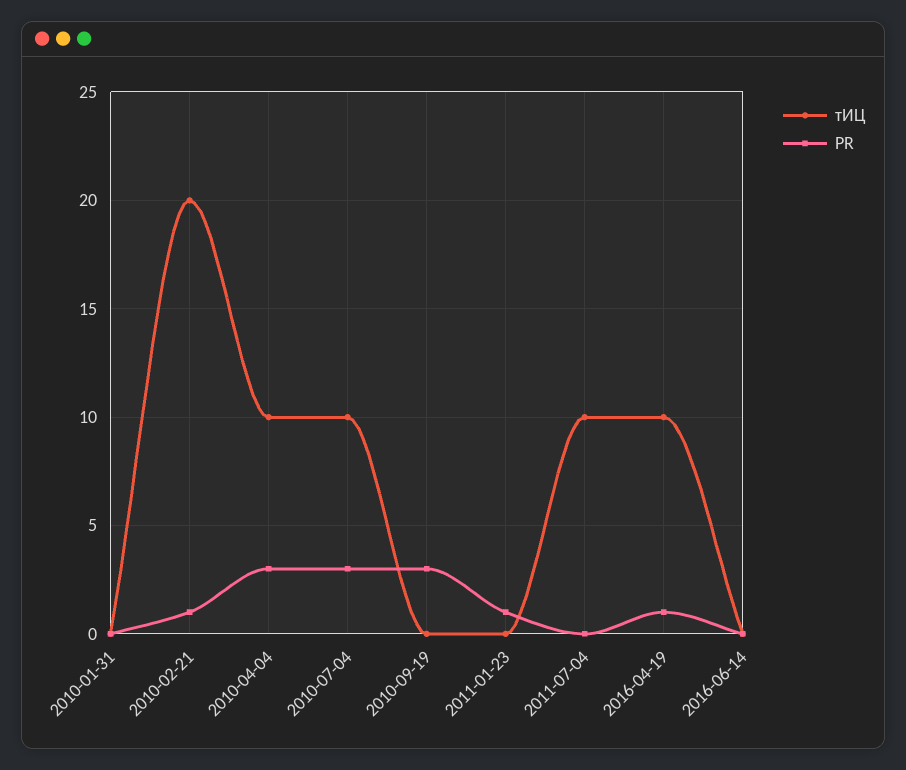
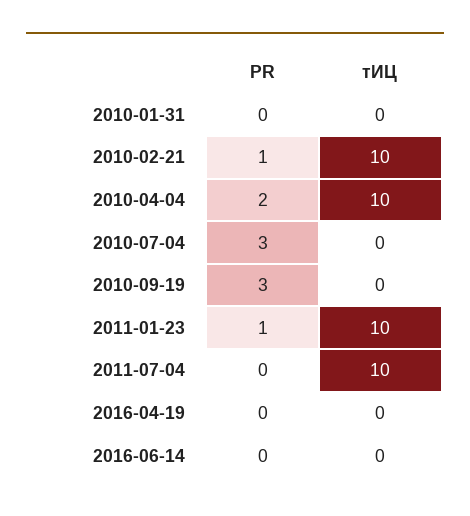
тИЦ, 2010-02-21: 20 -> 10
PR, 2010-04-04: 3 -> 2
тИЦ, 2010-07-04: 10 -> 0
тИЦ, 2011-01-23: 0 -> 10
тИЦ, 2016-04-19: 10 -> 0
PR, 2016-04-19: 1 -> 0

